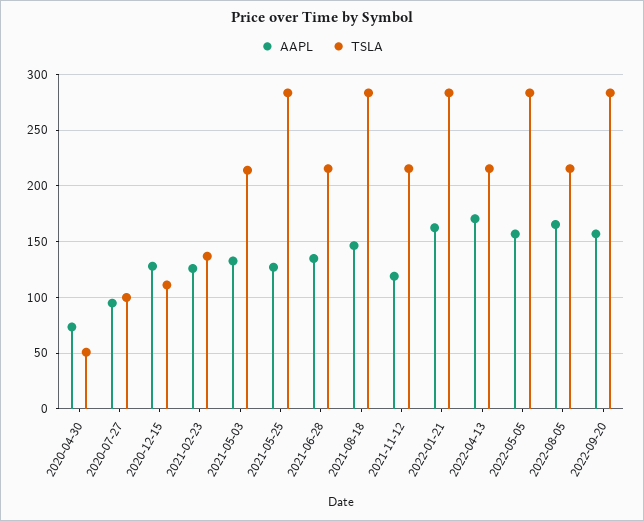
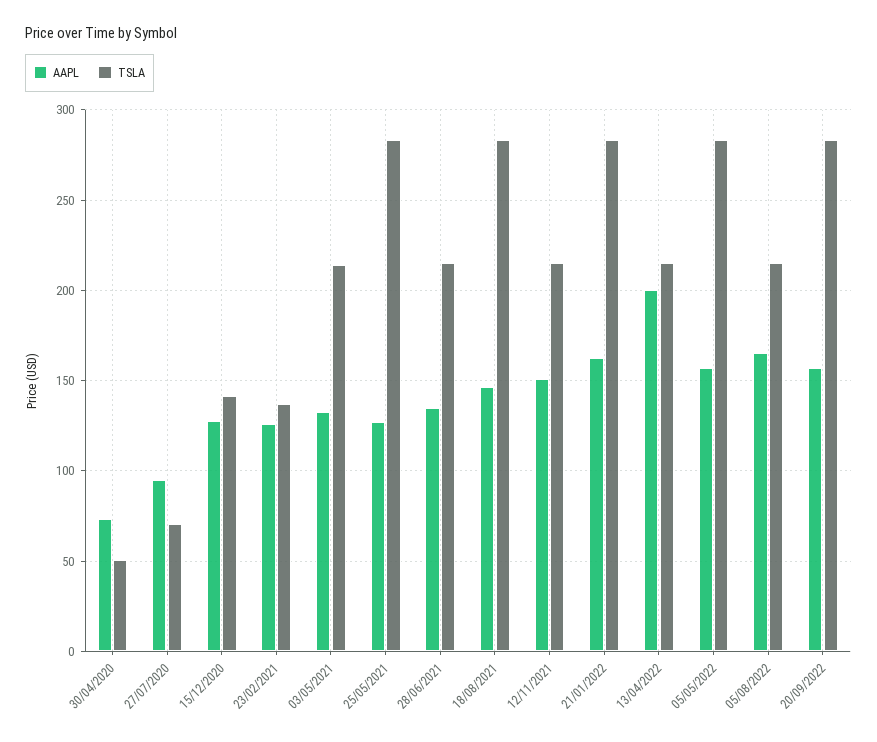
TSLA, 2020-07-27: 100 -> 70
TSLA, 2020-12-15: 110 -> 140
AAPL, 2021-11-12: 120 -> 150
AAPL, 2022-04-13: 170 -> 200

